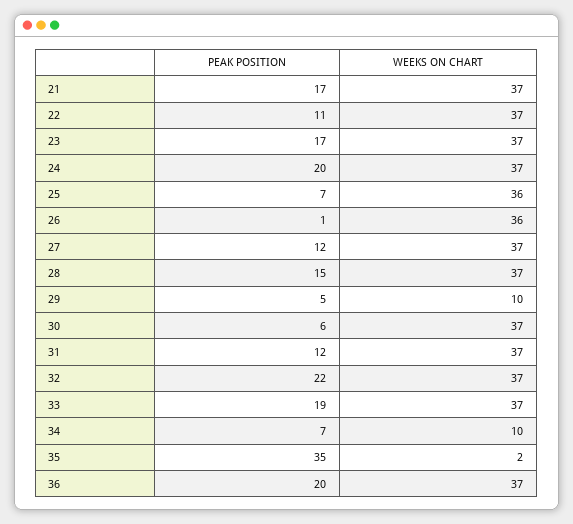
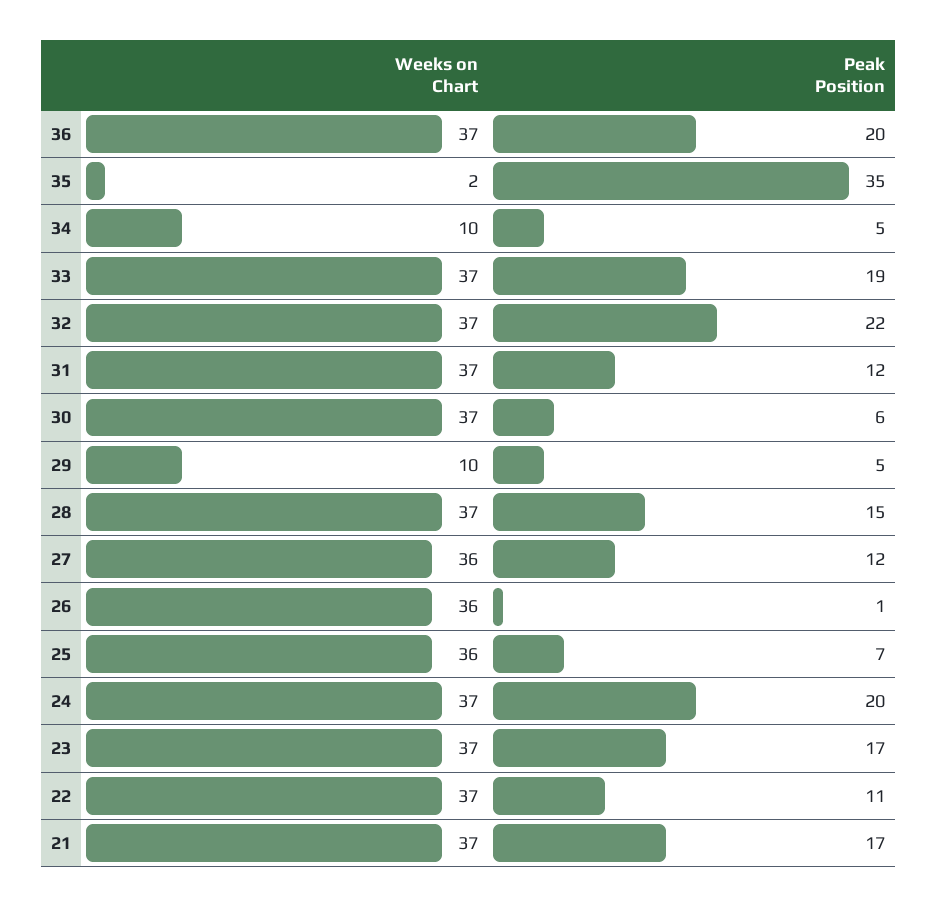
WEEKS ON CHART, 27: 37 -> 36
PEAK POSITION, 34: 7 -> 5

